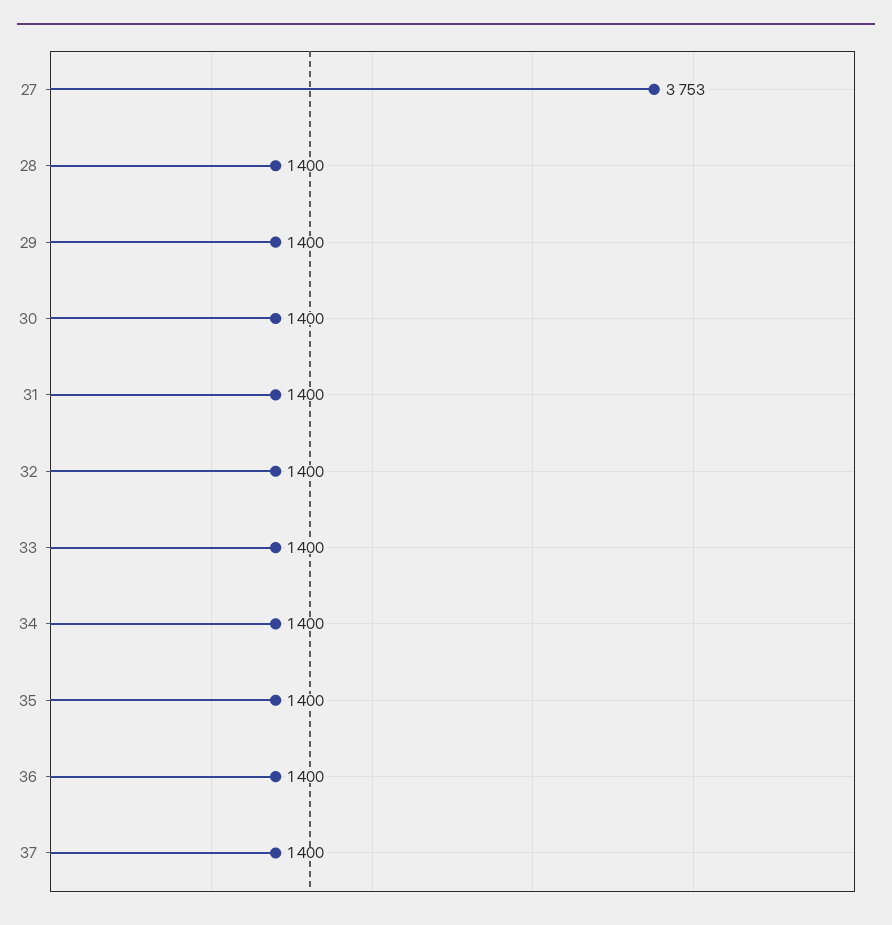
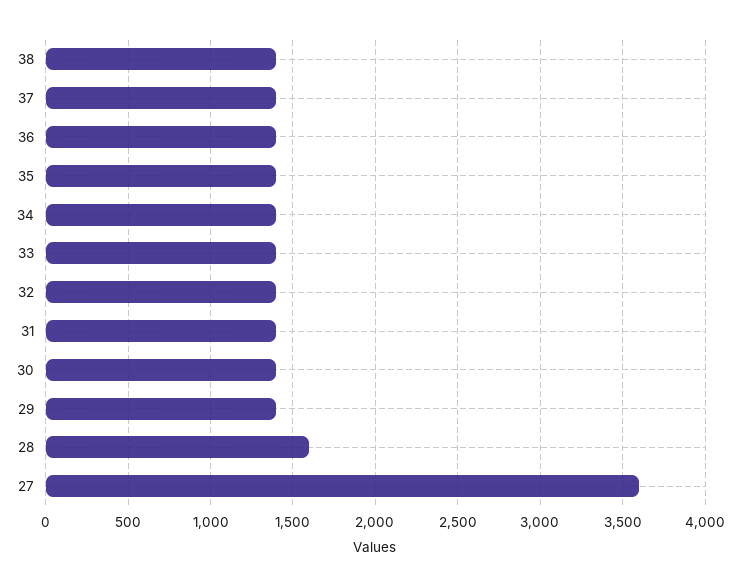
27: 3753 -> 3600
28: 1400 -> 1600
38: none -> 1400

